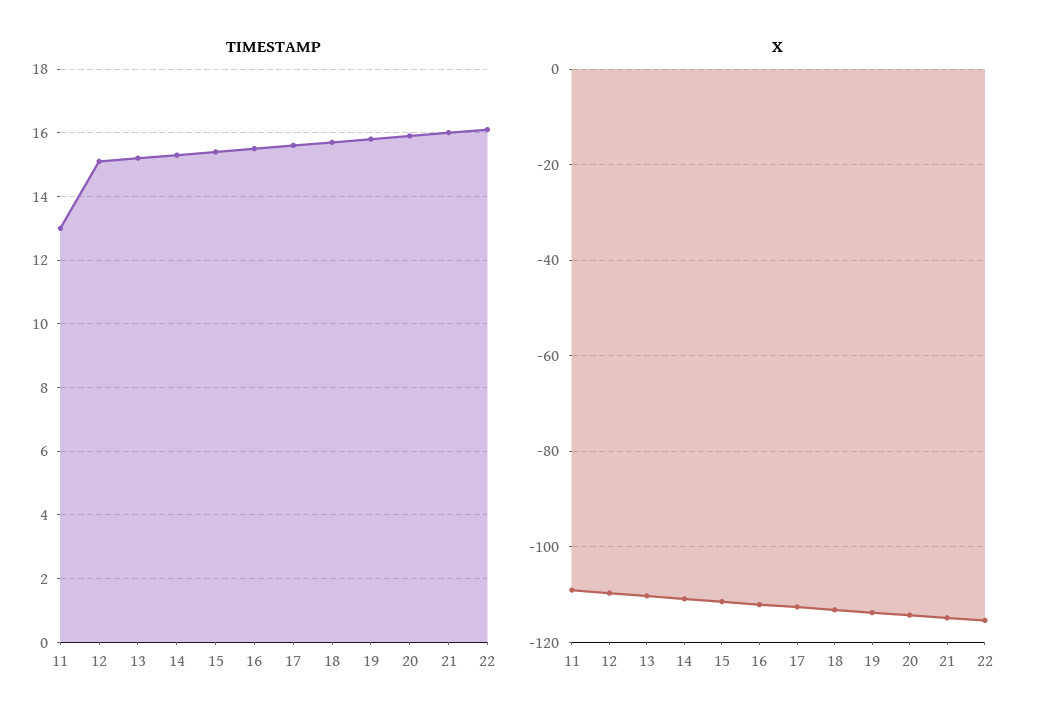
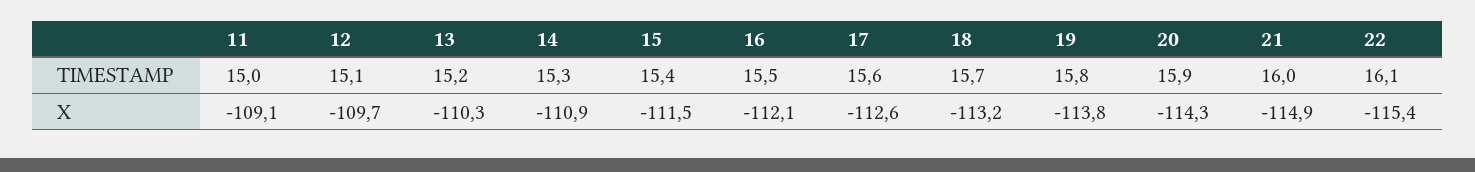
TIMESTAMP, 11: 13 -> 15

